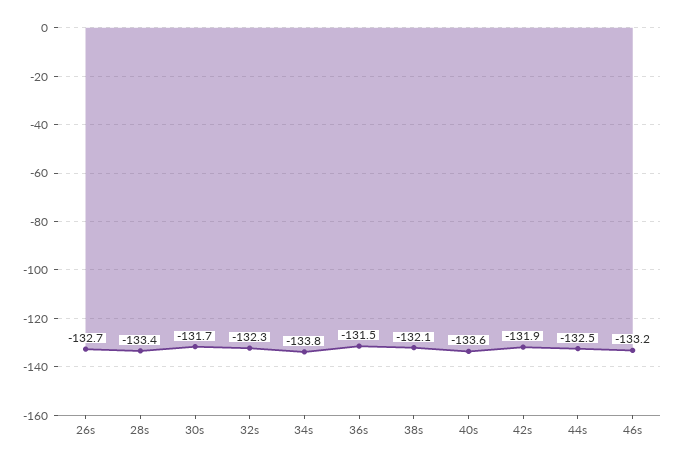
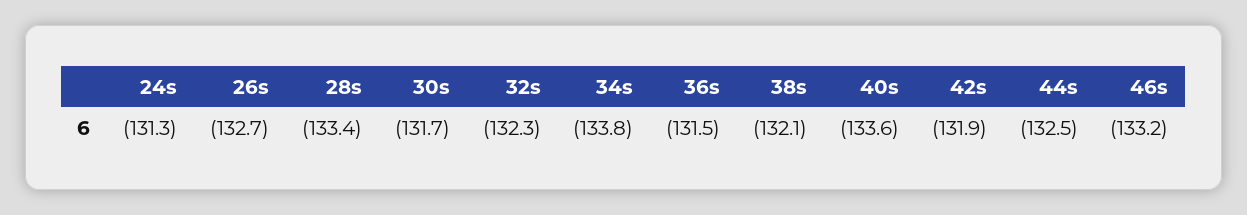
24s: none -> -131.3

